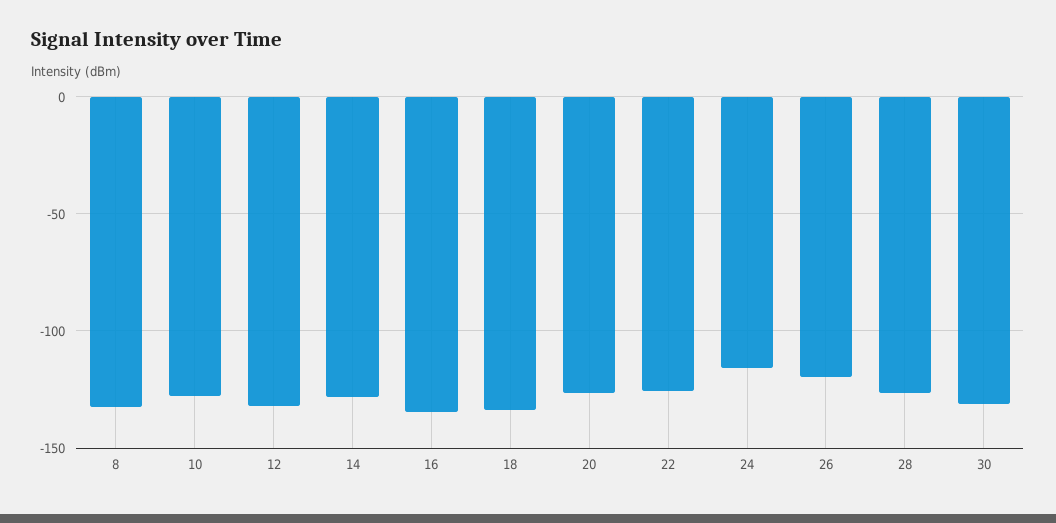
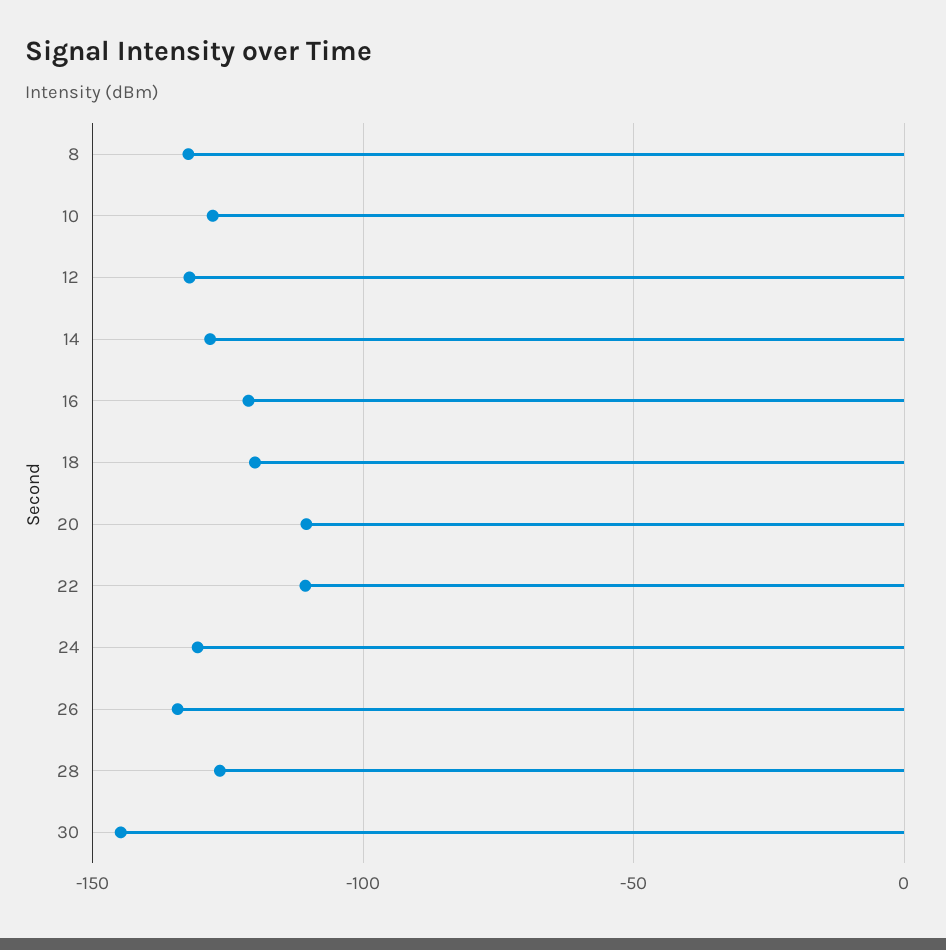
16: -135 -> -120
18: -135 -> -120
20: -125 -> -110
22: -125 -> -110
24: -115 -> -130
26: -120 -> -135
30: -130 -> -145

